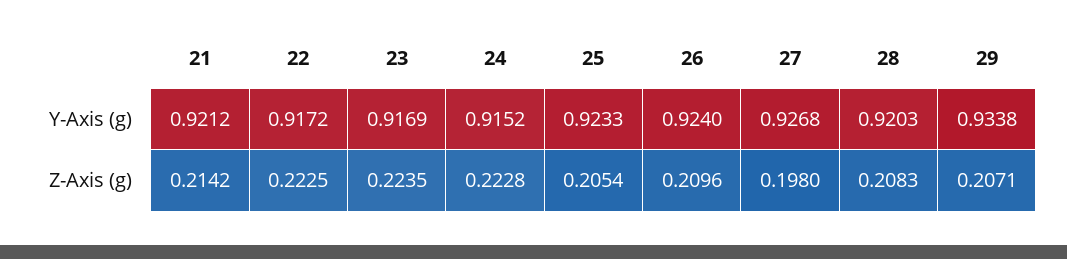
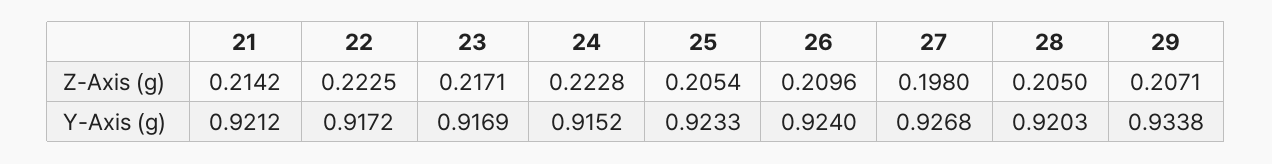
23, Z-Axis (g): 0.2235 -> 0.2171
28, Z-Axis (g): 0.2083 -> 0.205

